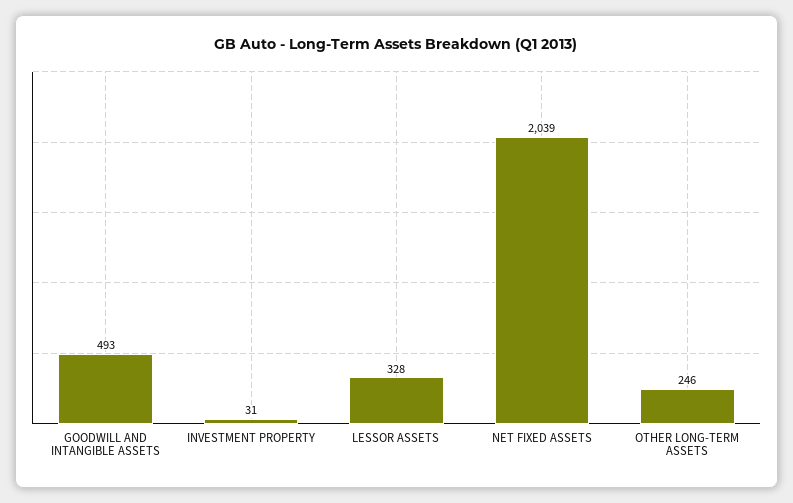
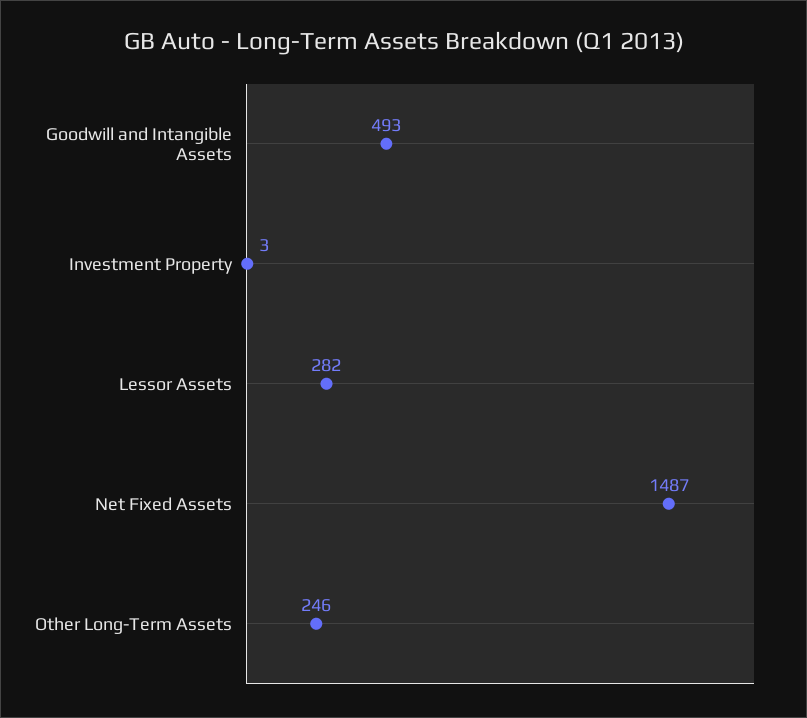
INVESTMENT PROPERTY: 31 -> 3
LESSOR ASSETS: 328 -> 282
NET FIXED ASSETS: 2039 -> 1487

